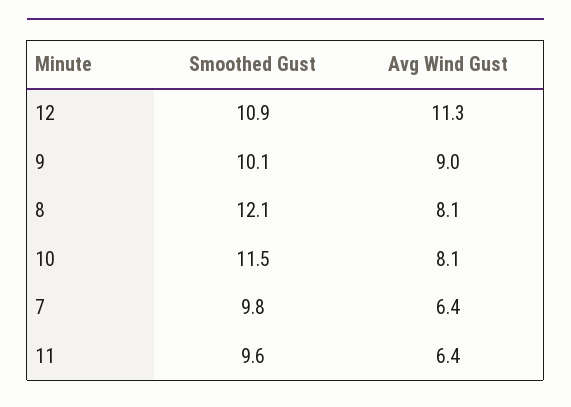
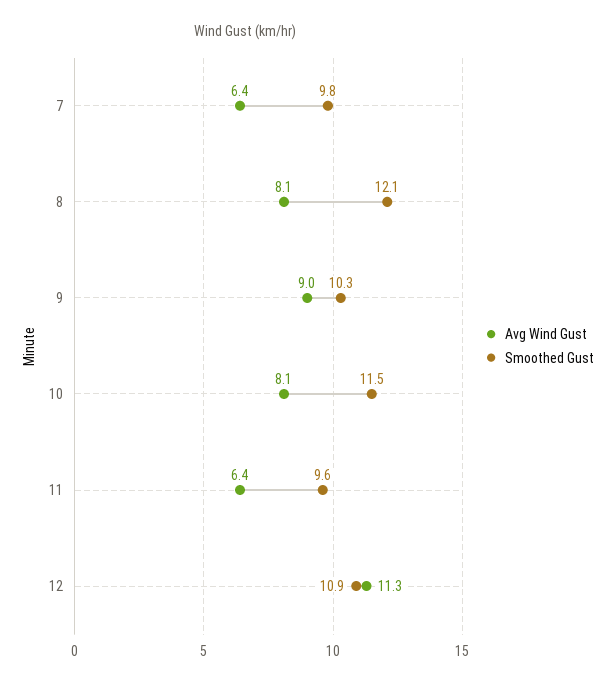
Smoothed Gust, 9: 10.1 -> 10.3

